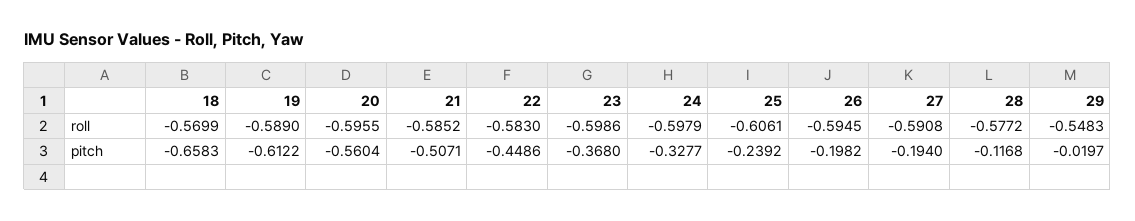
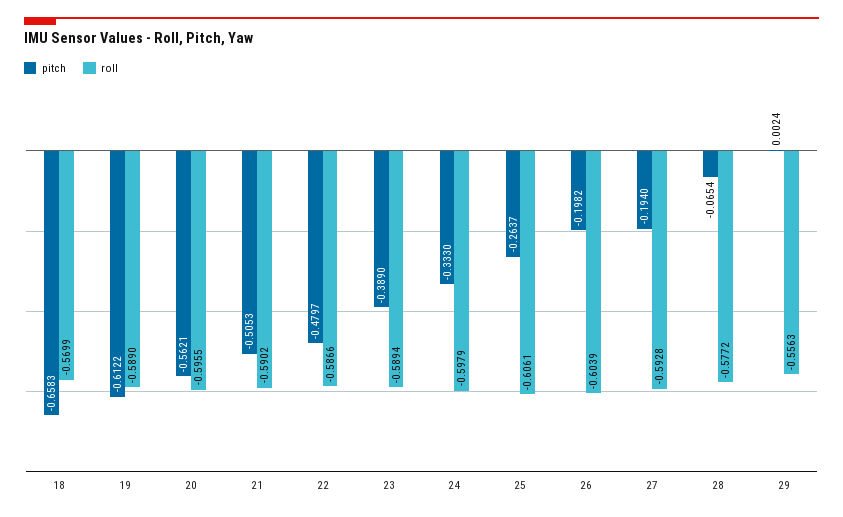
roll, 21: -0.5852 -> -0.5902
roll, 22: -0.583 -> -0.5866
roll, 23: -0.5986 -> -0.5894
roll, 26: -0.5945 -> -0.6039
roll, 27: -0.5908 -> -0.5928
roll, 29: -0.5483 -> -0.5563
pitch, 20: -0.5604 -> -0.5621
pitch, 21: -0.5071 -> -0.5053
pitch, 22: -0.4486 -> -0.4797
pitch, 23: -0.368 -> -0.389
pitch, 24: -0.3277 -> -0.333
pitch, 25: -0.2392 -> -0.2637
pitch, 28: -0.1168 -> -0.0654
pitch, 29: -0.0197 -> 0.0024

